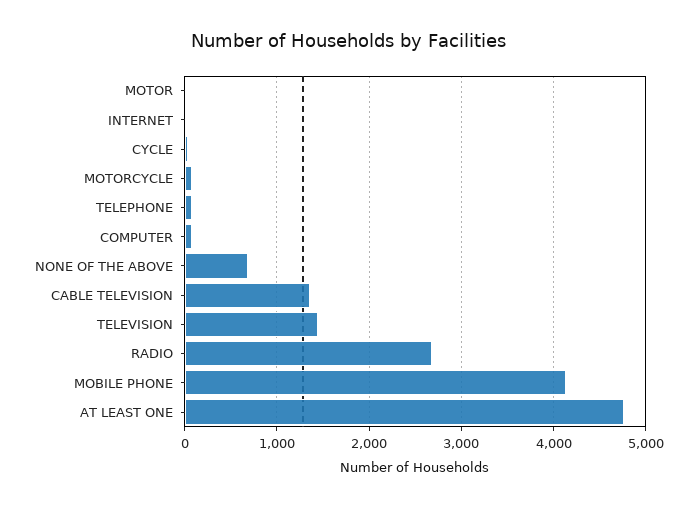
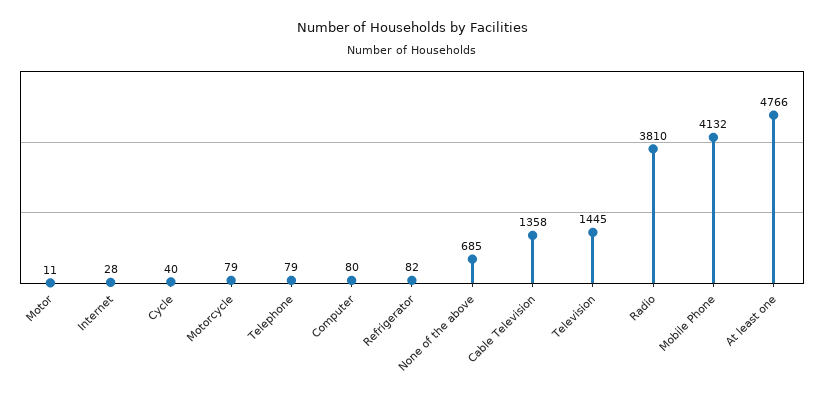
RADIO: 2700 -> 3810
Refrigerator: none -> 82

